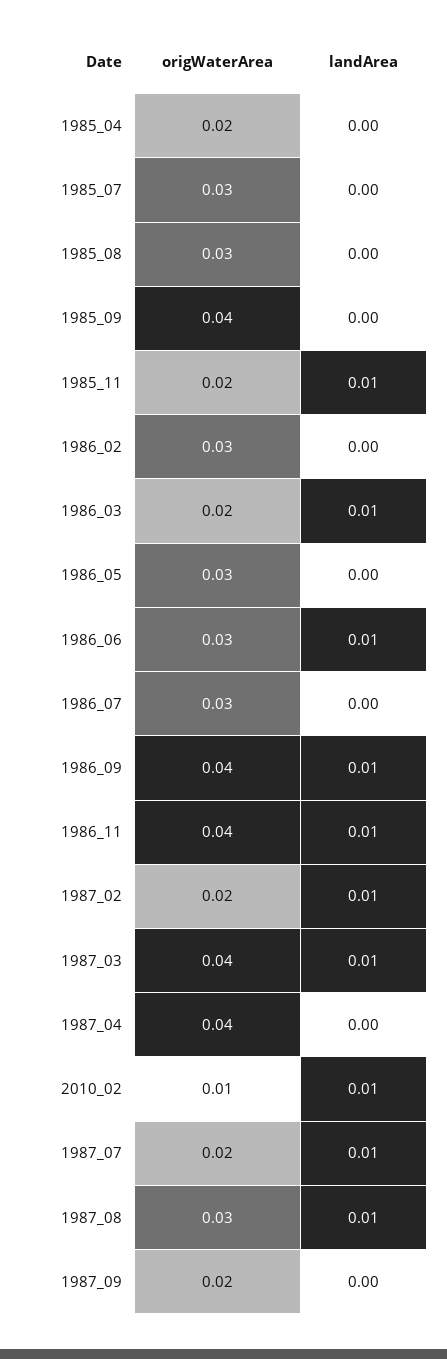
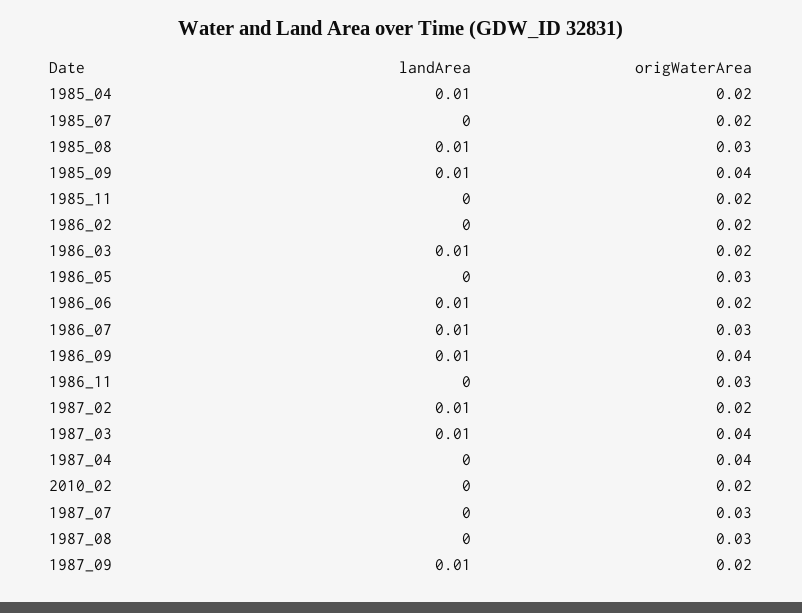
landArea, 1985_04: 0 -> 0.01
origWaterArea, 1985_07: 0.03 -> 0.02
landArea, 1985_08: 0 -> 0.01
landArea, 1985_09: 0 -> 0.01
landArea, 1985_11: 0.01 -> 0
origWaterArea, 1986_02: 0.03 -> 0.02
origWaterArea, 1986_06: 0.03 -> 0.02
landArea, 1986_07: 0 -> 0.01
origWaterArea, 1986_11: 0.04 -> 0.03
landArea, 1986_11: 0.01 -> 0
origWaterArea, 2010_02: 0.01 -> 0.02
landArea, 2010_02: 0.01 -> 0
origWaterArea, 1987_07: 0.02 -> 0.03
landArea, 1987_07: 0.01 -> 0
landArea, 1987_08: 0.01 -> 0
landArea, 1987_09: 0 -> 0.01

